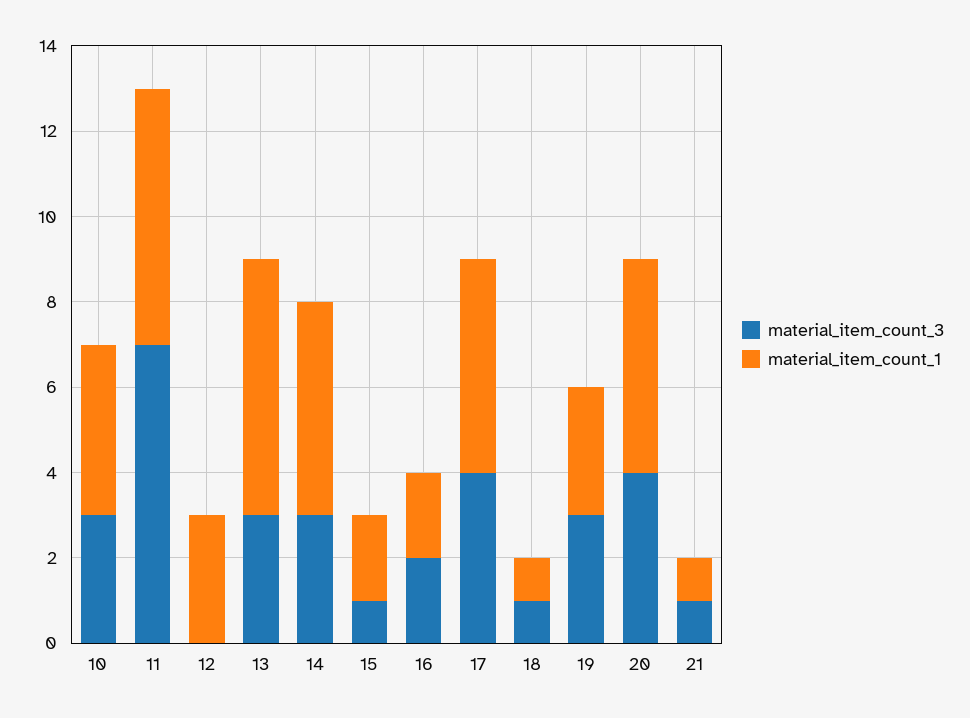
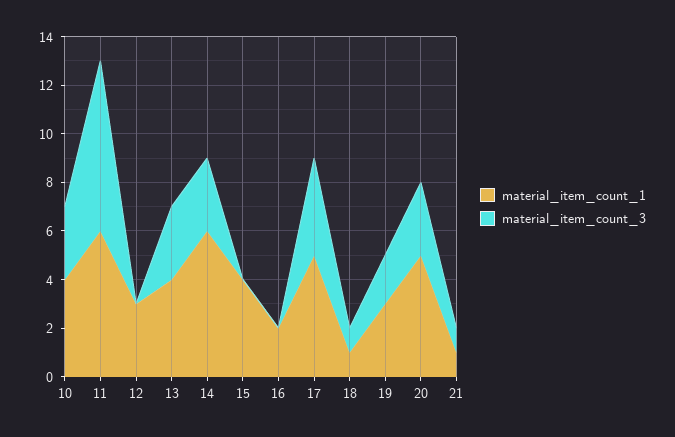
material_item_count_1, 13: 6 -> 4
material_item_count_1, 14: 5 -> 6
material_item_count_3, 15: 1 -> 0
material_item_count_1, 15: 2 -> 4
material_item_count_3, 16: 2 -> 0
material_item_count_3, 19: 3 -> 2
material_item_count_3, 20: 4 -> 3

